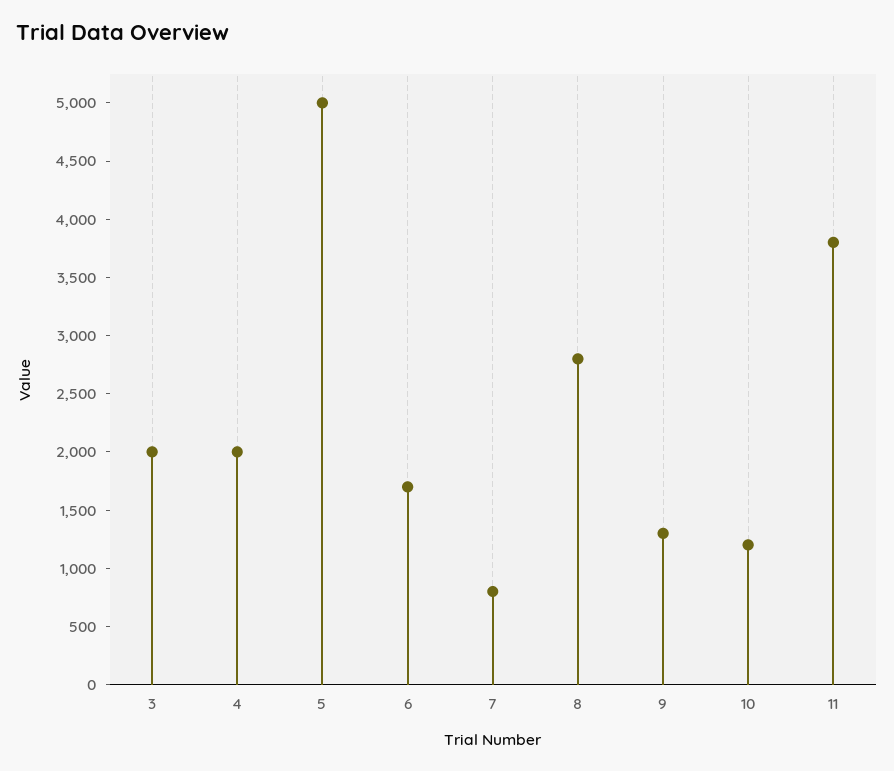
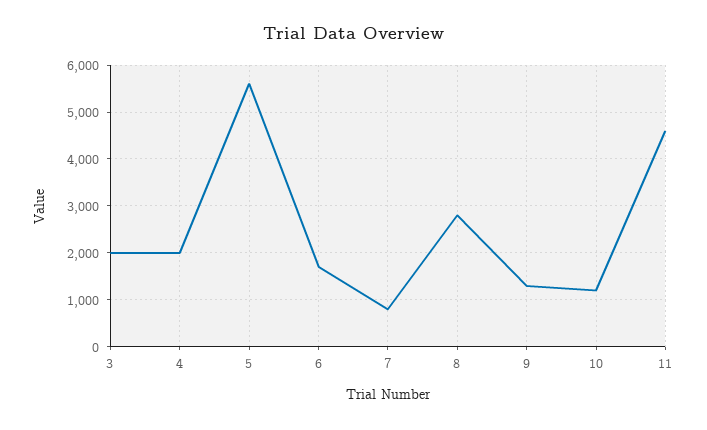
5: 5000 -> 5600
11: 3800 -> 4600

